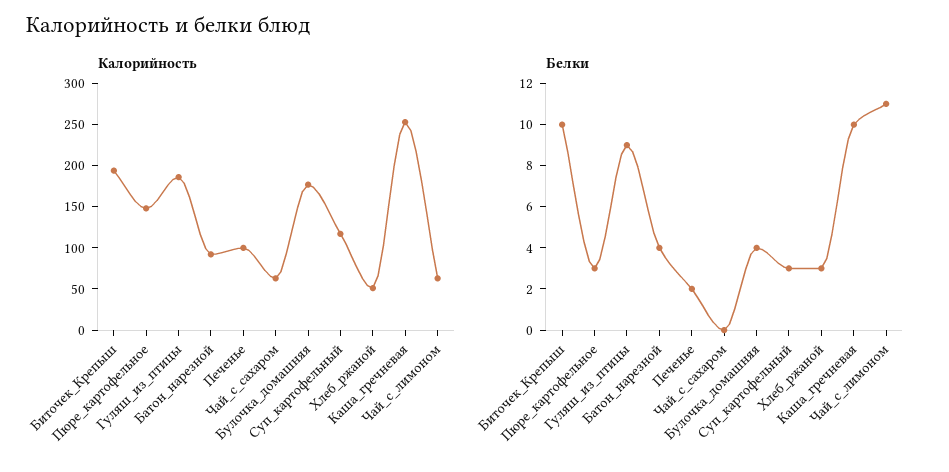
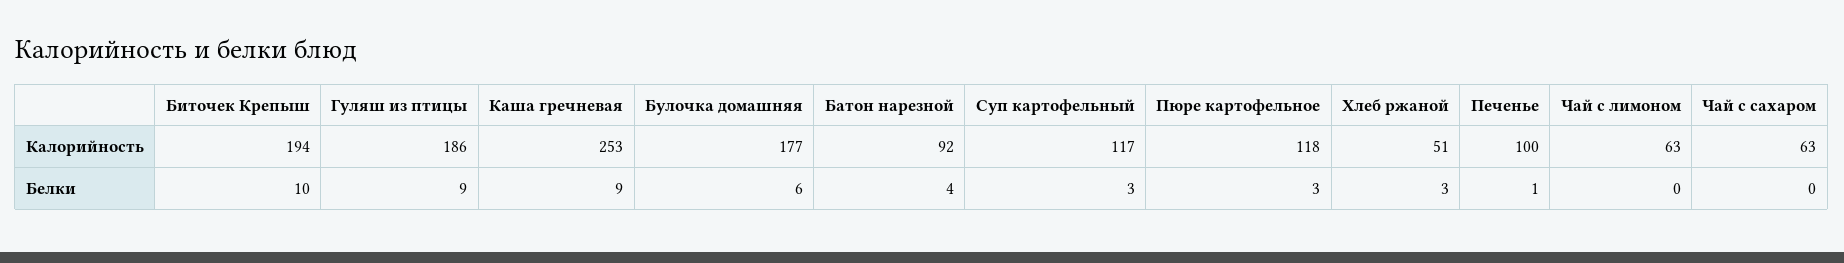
Калорийность, Пюре_картофельное: 150 -> 118
Белки, Печенье: 2 -> 1
Белки, Булочка_домашняя: 4 -> 6
Белки, Каша_гречневая: 10 -> 9
Белки, Чай_с_лимоном: 11 -> 0

